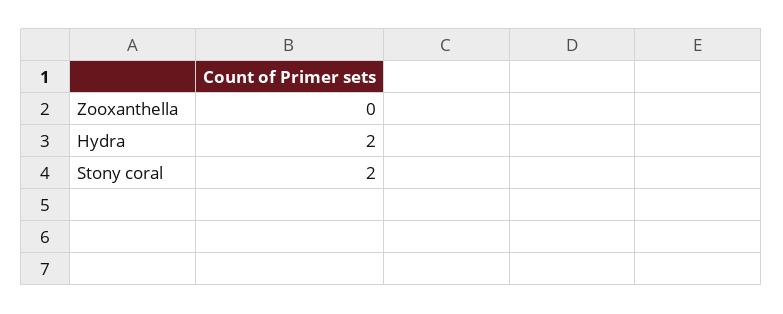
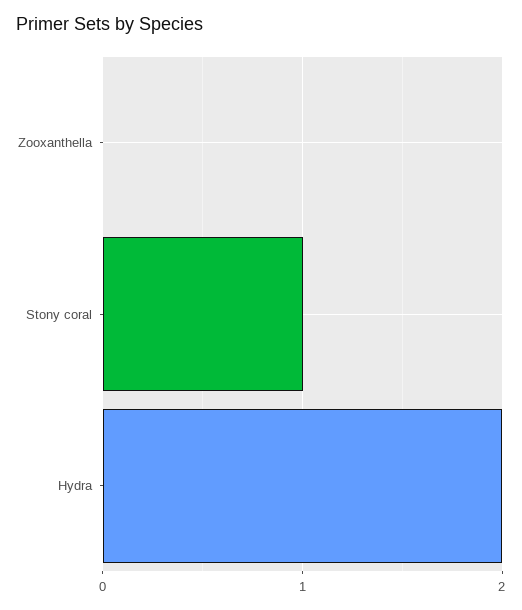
Stony coral: 2 -> 1

